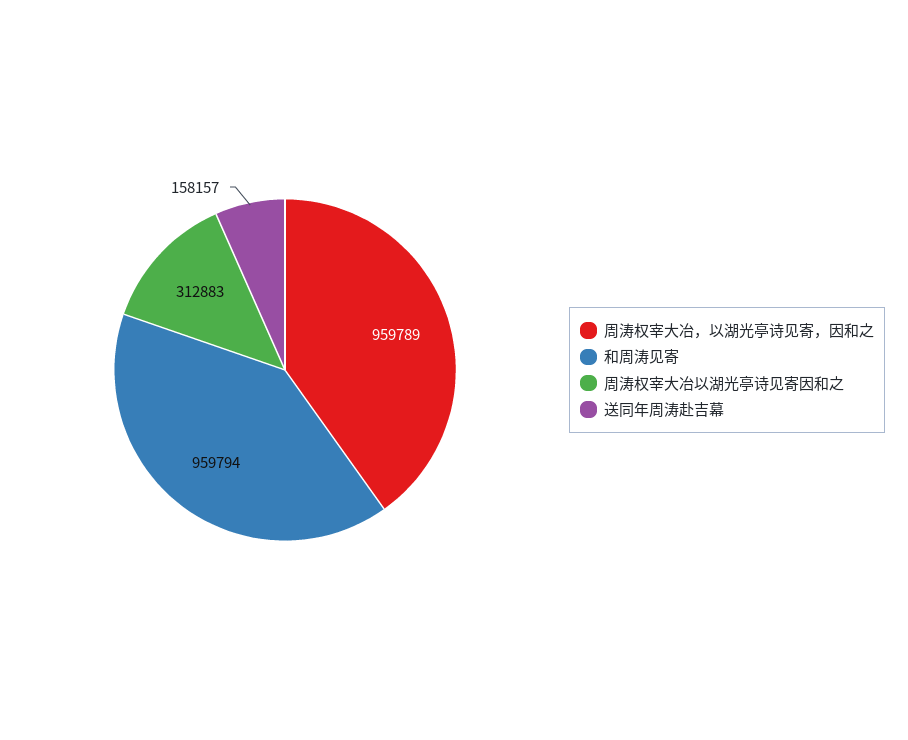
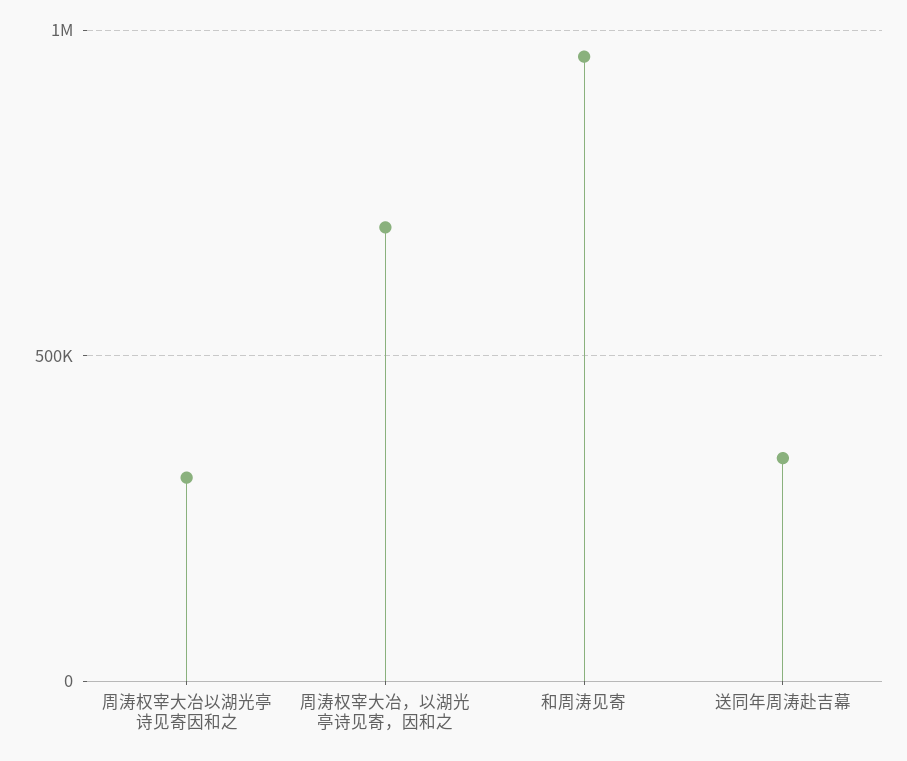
周涛权宰大冶，以湖光亭诗见寄，因和之: 959789 -> 700000
送同年周涛赴吉幕: 158157 -> 350000

